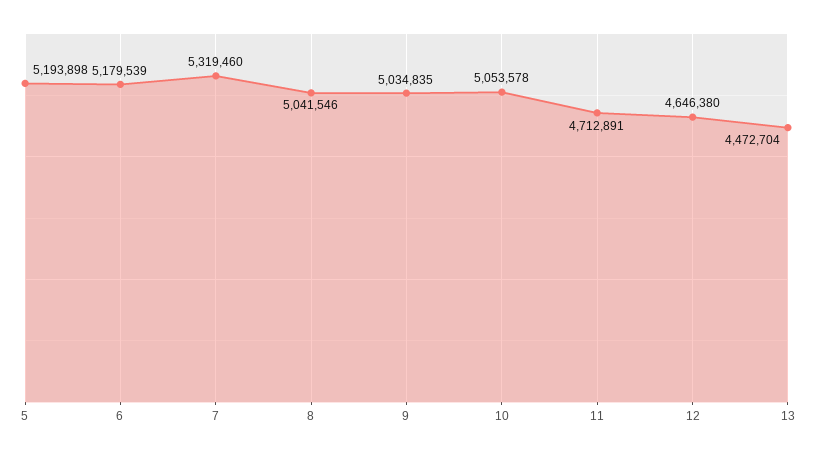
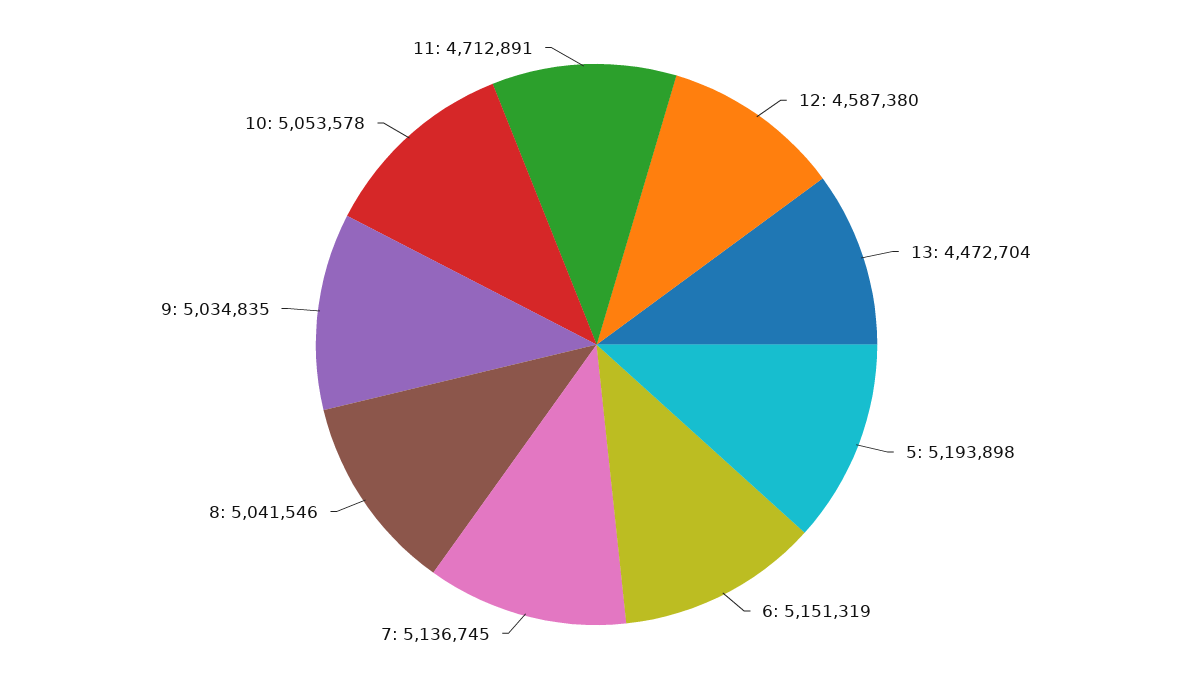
6: 5179539 -> 5151319
7: 5319460 -> 5136745
12: 4646380 -> 4587380

